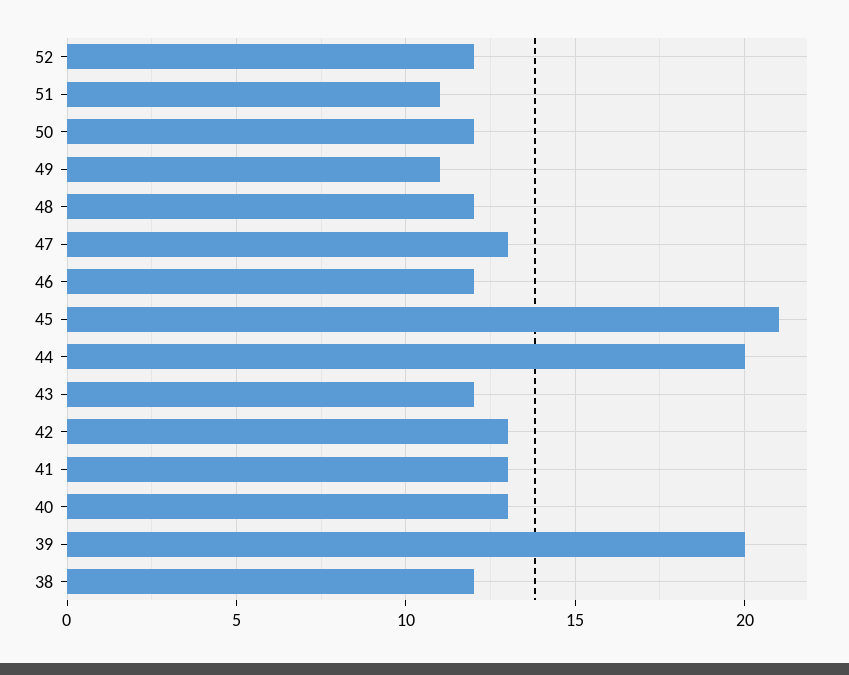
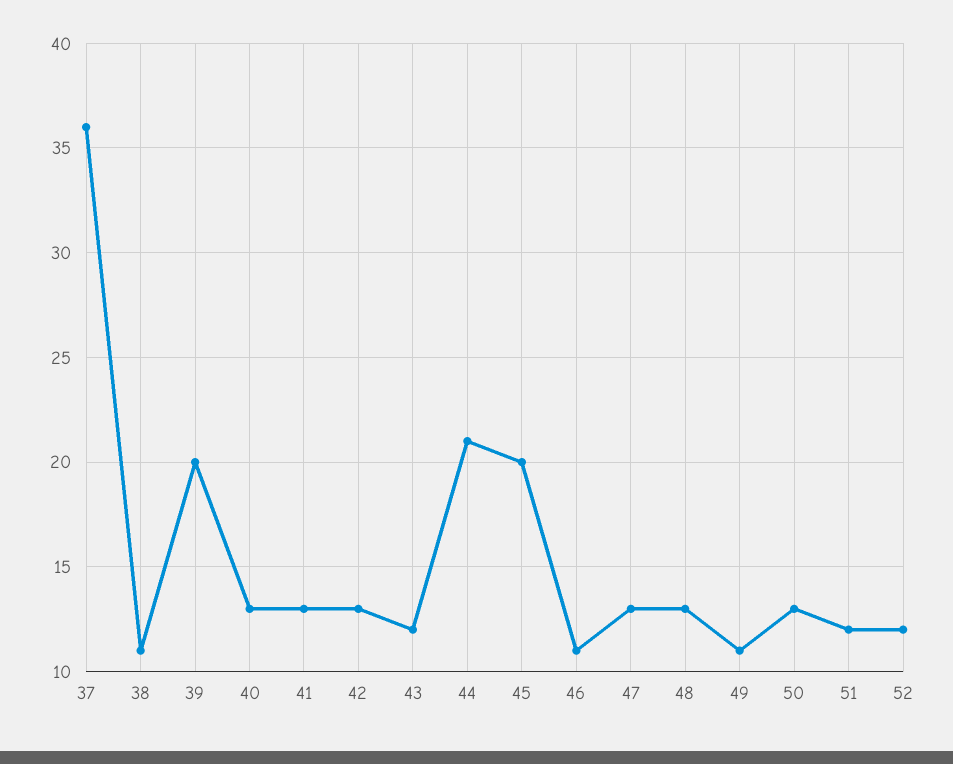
51: 11 -> 12
50: 12 -> 13
48: 12 -> 13
46: 12 -> 11
45: 21 -> 20
44: 20 -> 21
38: 12 -> 11
37: none -> 36

